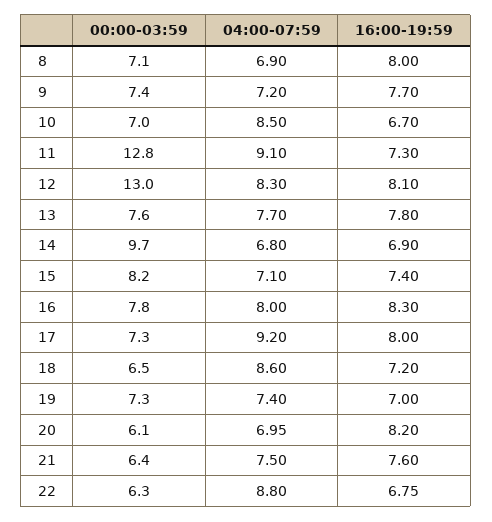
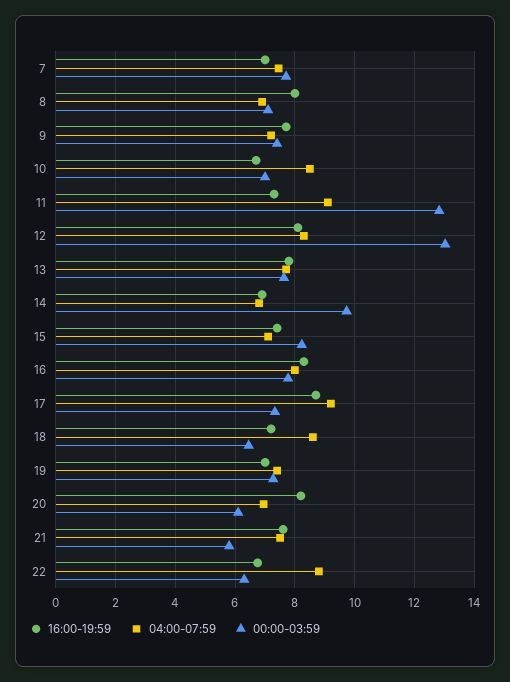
16:00-19:59, 17: 8 -> 8.75
00:00-03:59, 21: 6.4 -> 5.75
16:00-19:59, 7: none -> 7
04:00-07:59, 7: none -> 7.5
00:00-03:59, 7: none -> 7.75

